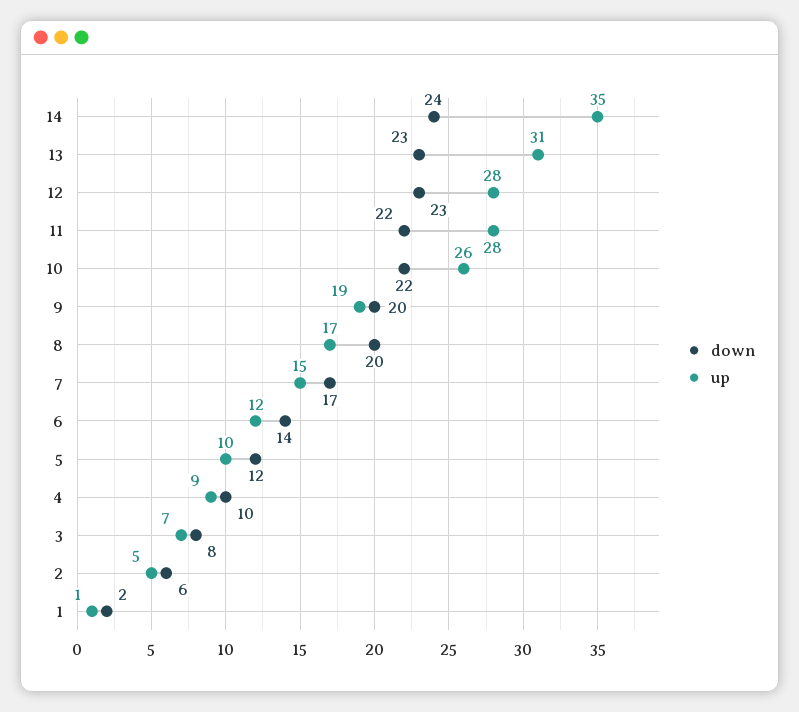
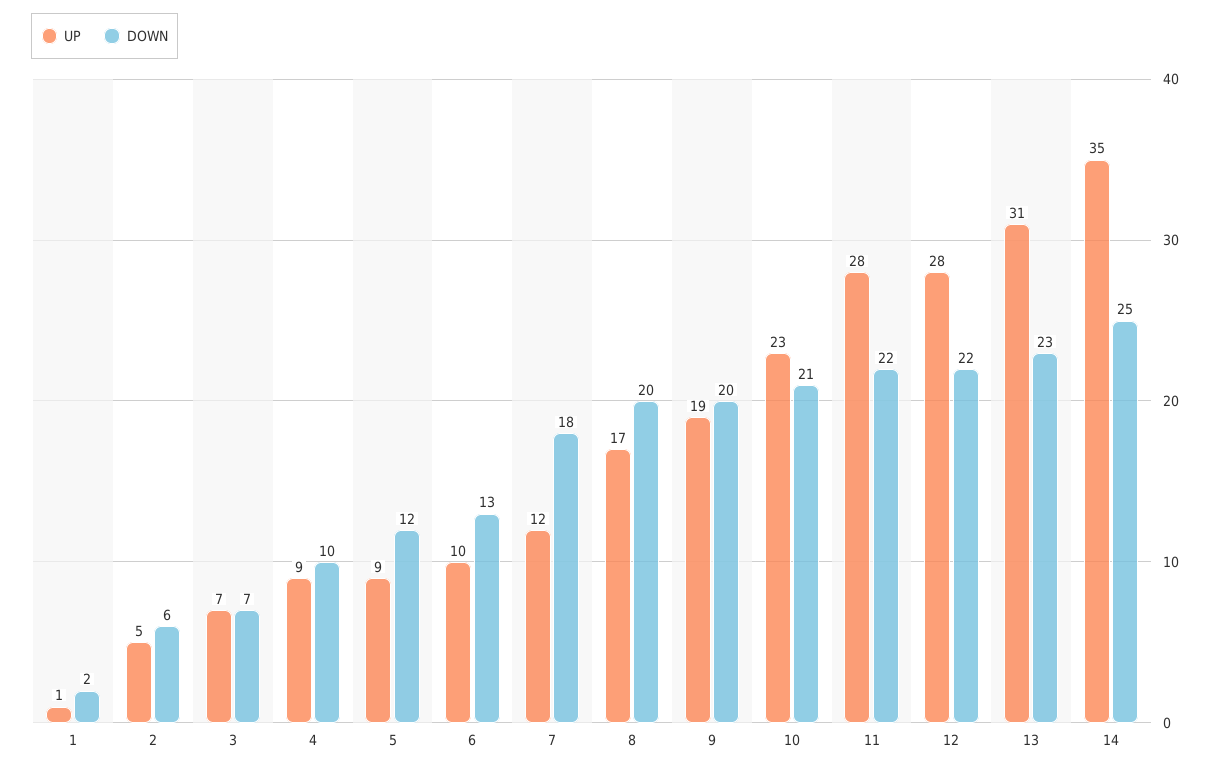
down, 14: 24 -> 25
down, 12: 23 -> 22
down, 10: 22 -> 21
up, 10: 26 -> 23
down, 7: 17 -> 18
up, 7: 15 -> 12
down, 6: 14 -> 13
up, 6: 12 -> 10
up, 5: 10 -> 9
down, 3: 8 -> 7

